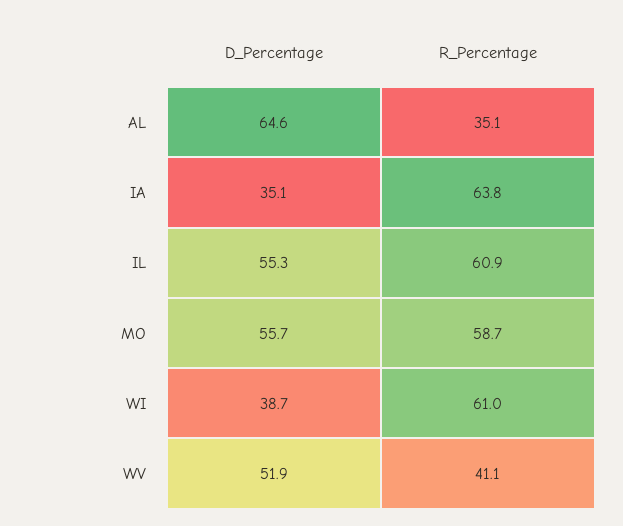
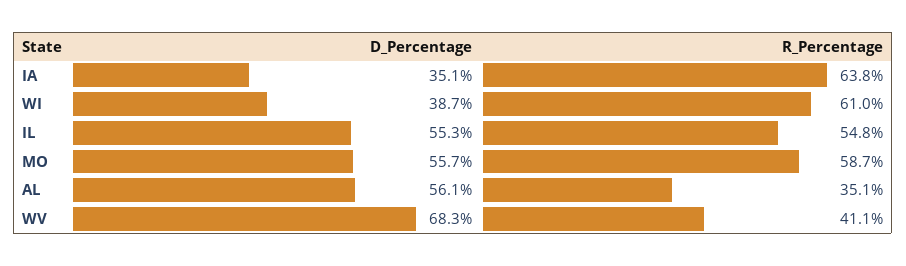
D_Percentage, AL: 64.6 -> 56.1
R_Percentage, IL: 60.9 -> 54.8
D_Percentage, WV: 51.9 -> 68.3

